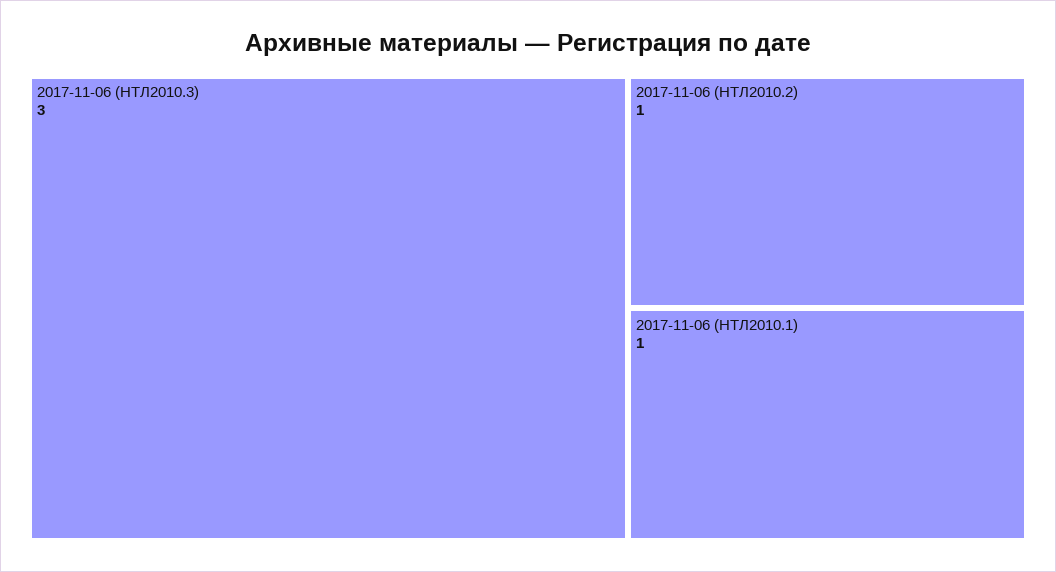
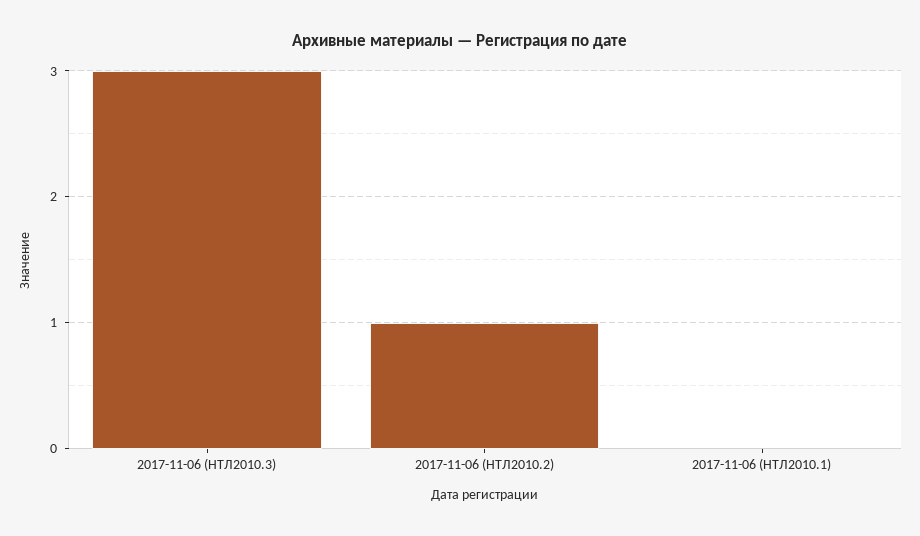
2017-11-06 (НТЛ2010.1): 1 -> 0

